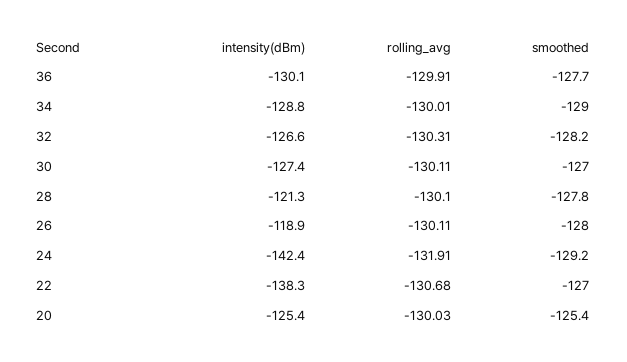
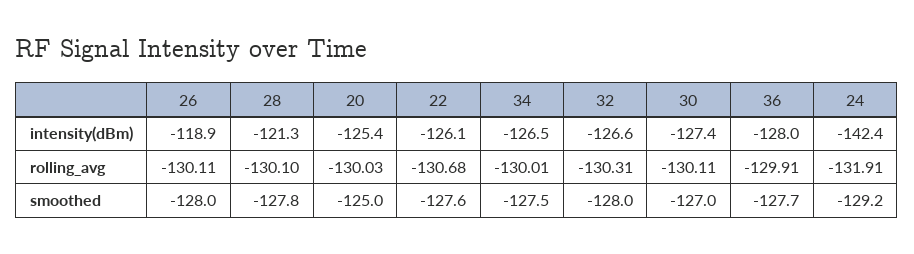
intensity(dBm), 36: -130.1 -> -128
intensity(dBm), 34: -128.8 -> -126.5
smoothed, 34: -129 -> -127.5
smoothed, 32: -128.2 -> -128
intensity(dBm), 22: -138.3 -> -126.1
smoothed, 22: -127 -> -127.6
smoothed, 20: -125.4 -> -125

